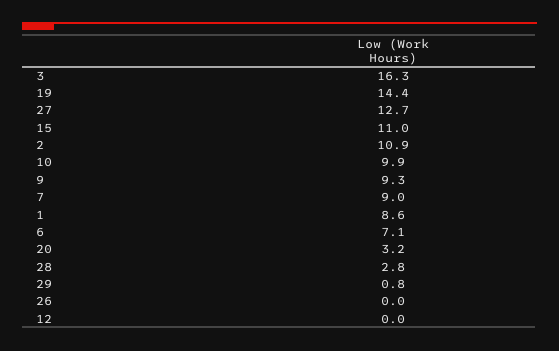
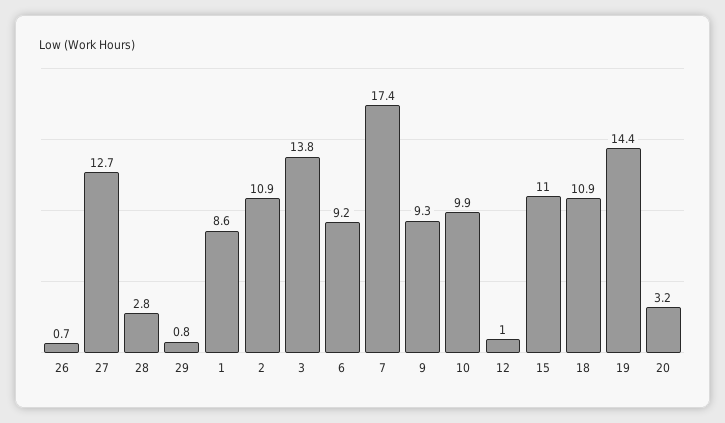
3: 16.3 -> 13.8
7: 9 -> 17.4
6: 7.1 -> 9.2
26: 0 -> 0.7
12: 0 -> 1
18: none -> 10.9

